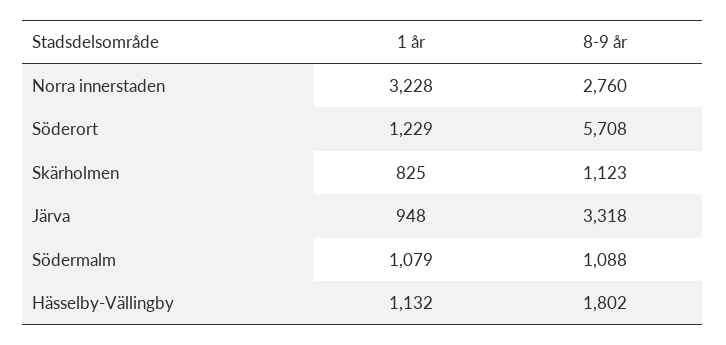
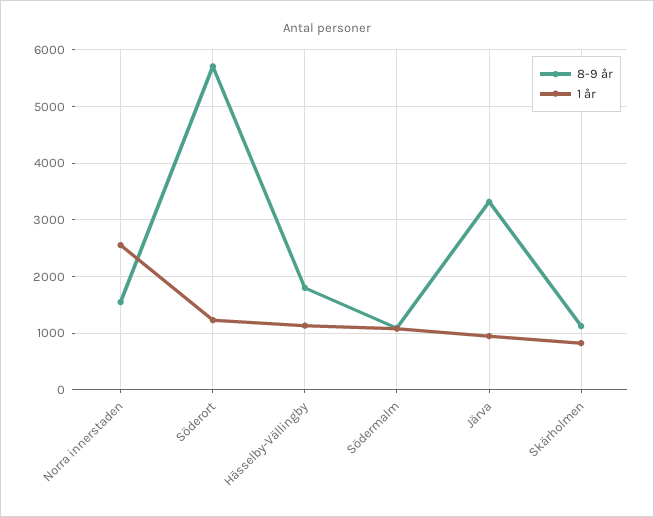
1 år, Norra innerstaden: 3228 -> 2600
8-9 år, Norra innerstaden: 2760 -> 1600

